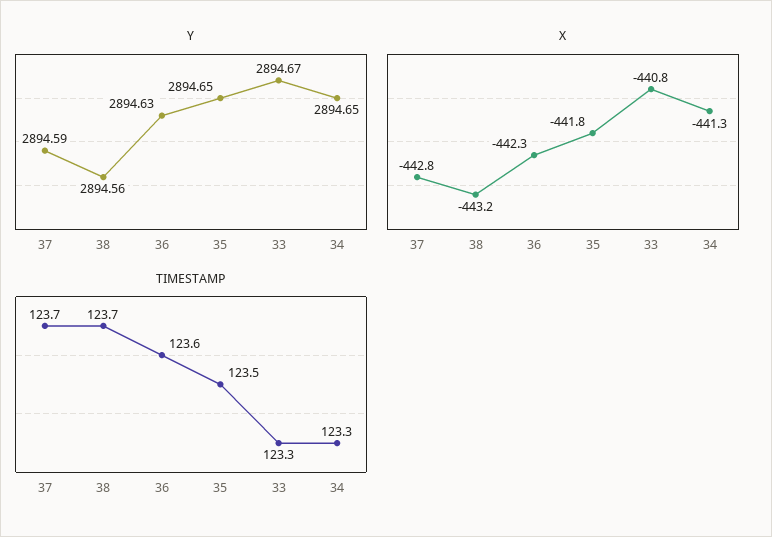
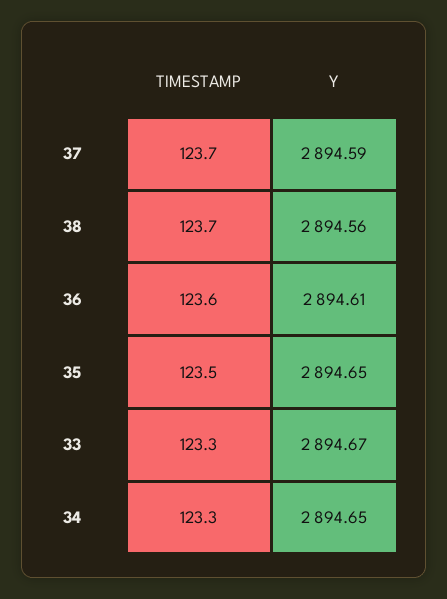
Y, 36: 2894.63 -> 2894.61
X, 37: -442.8 -> none
X, 38: -443.2 -> none
X, 36: -442.3 -> none
X, 35: -441.8 -> none
X, 33: -440.8 -> none
X, 34: -441.3 -> none

